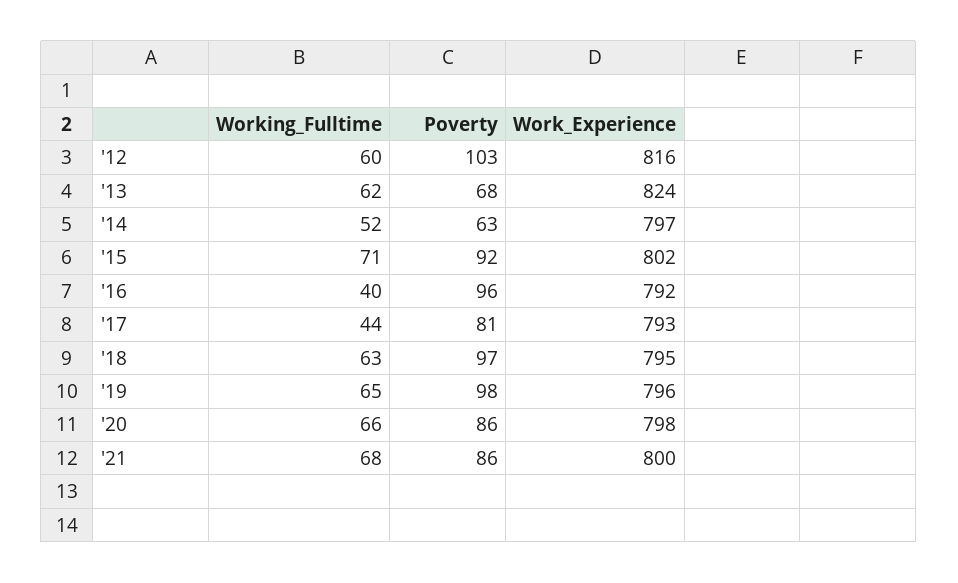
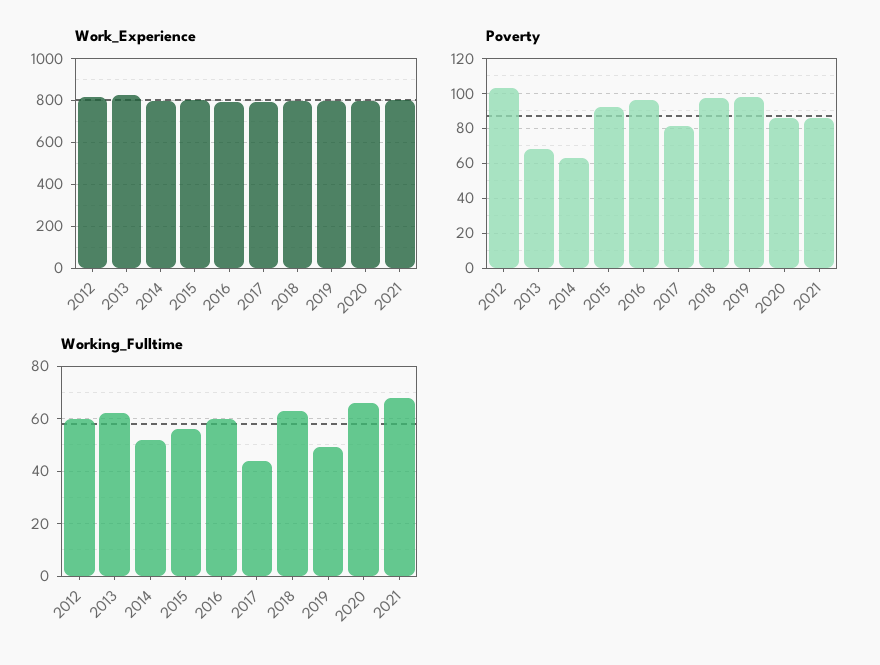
Working_Fulltime, '15: 71 -> 55
Working_Fulltime, '16: 40 -> 60
Working_Fulltime, '19: 65 -> 50

